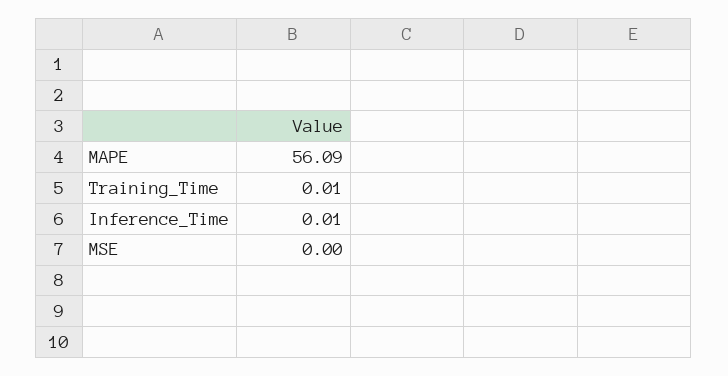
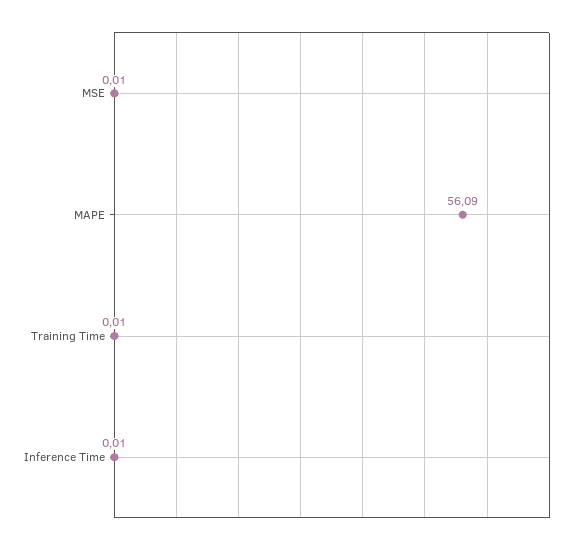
MSE: 0 -> 0.01

